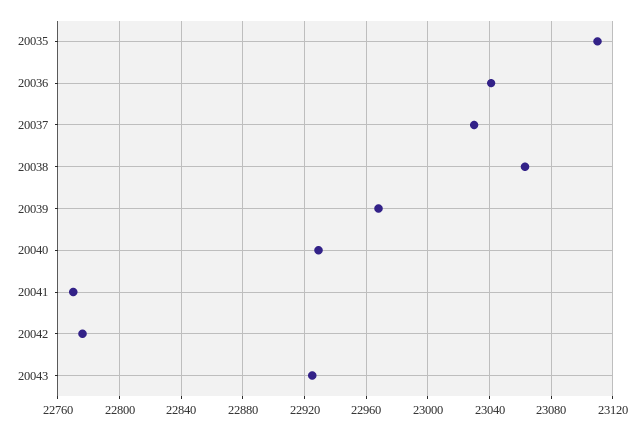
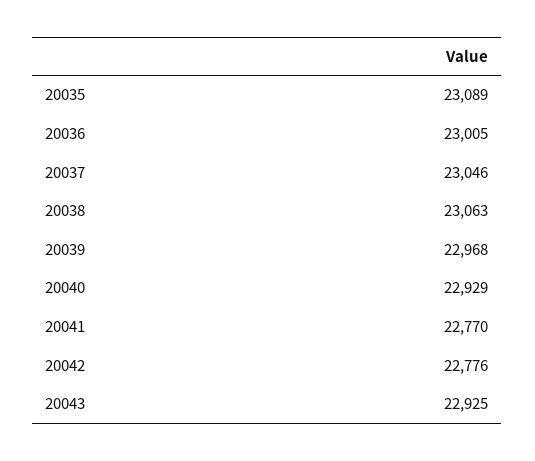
20035: 23110 -> 23089
20036: 23040 -> 23005
20037: 23030 -> 23046

